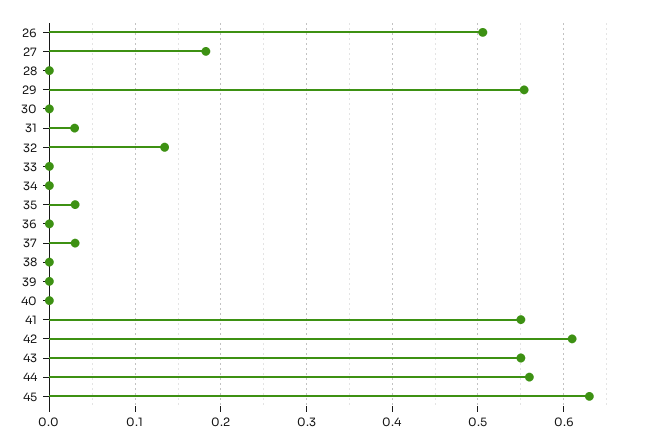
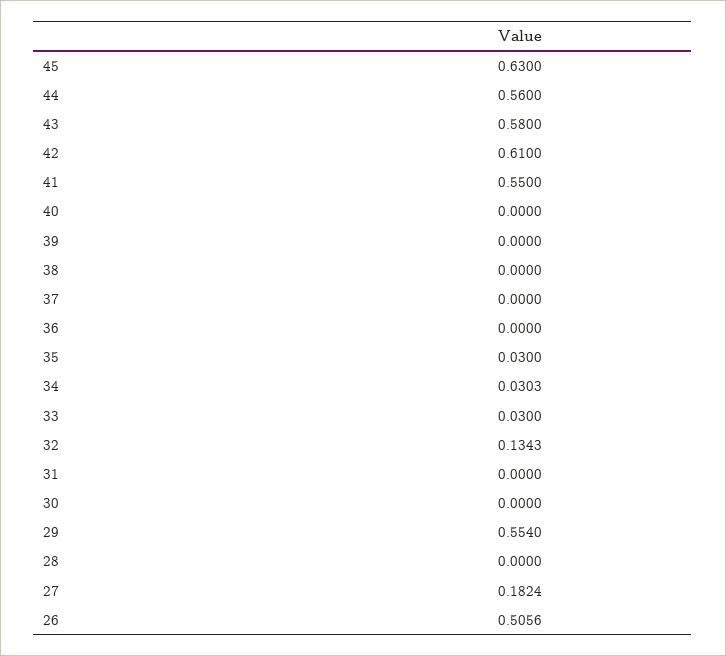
31: 0.03 -> 0
33: 0 -> 0.03
34: 0 -> 0.0303
37: 0.03 -> 0
43: 0.55 -> 0.58

